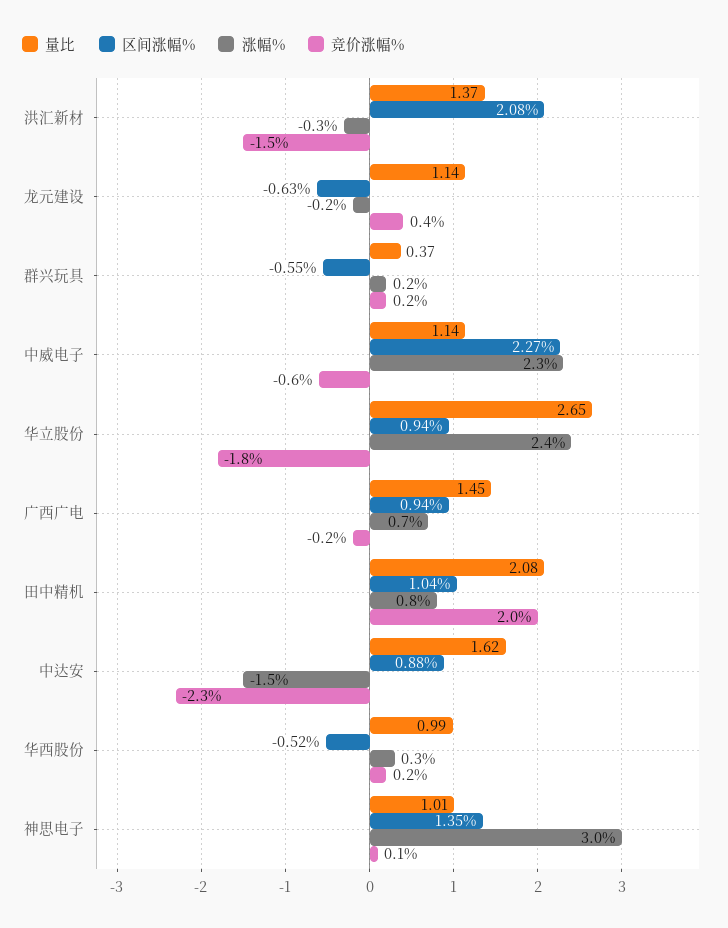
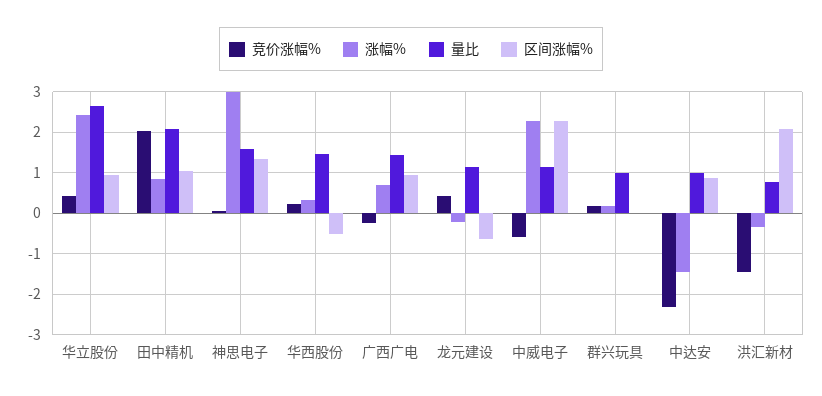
量比, 洪汇新材: 1.37 -> 0.8
量比, 群兴玩具: 0.37 -> 1
区间涨幅%, 群兴玩具: -0.55 -> 0
竞价涨幅%, 华立股份: -1.8 -> 0.4
量比, 中达安: 1.62 -> 1
量比, 华西股份: 0.99 -> 1.4
量比, 神思电子: 1.01 -> 1.6

